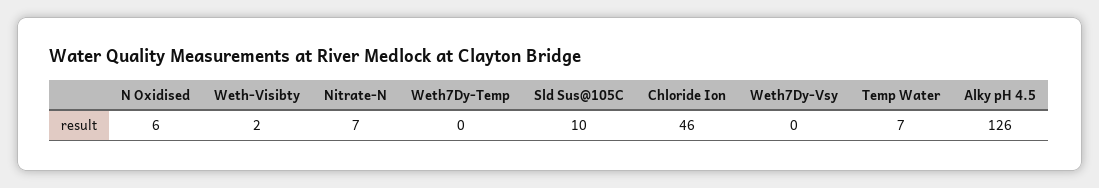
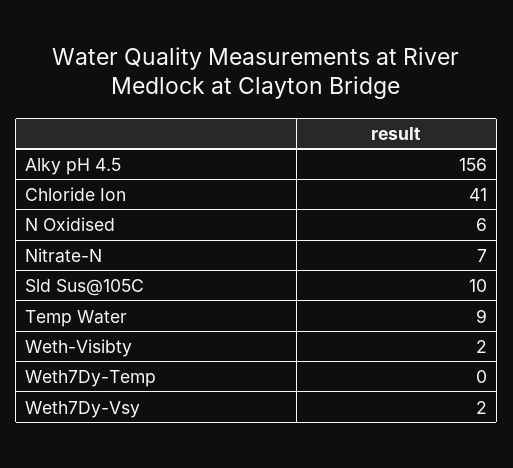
Chloride Ion: 46 -> 41
Weth7Dy-Vsy: 0 -> 2
Temp Water: 7 -> 9
Alky pH 4.5: 126 -> 156

